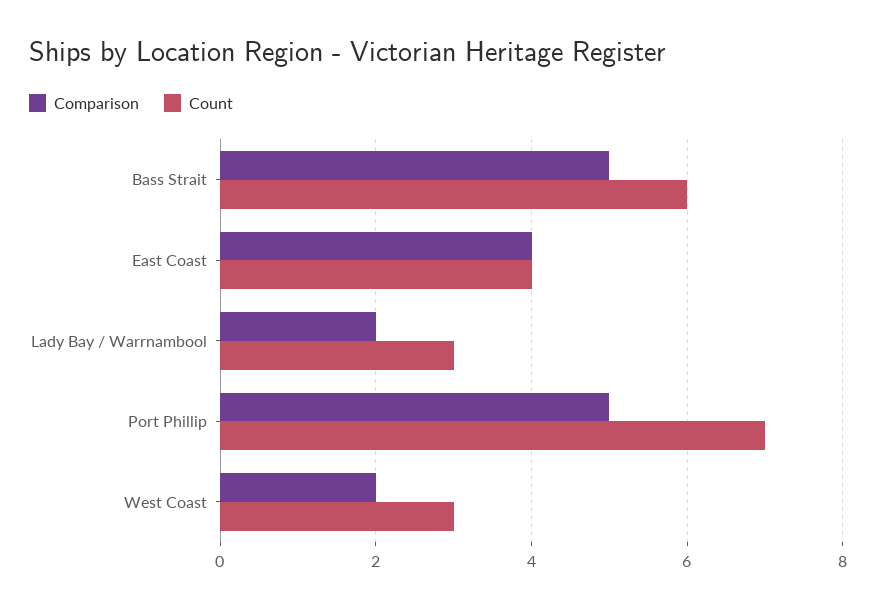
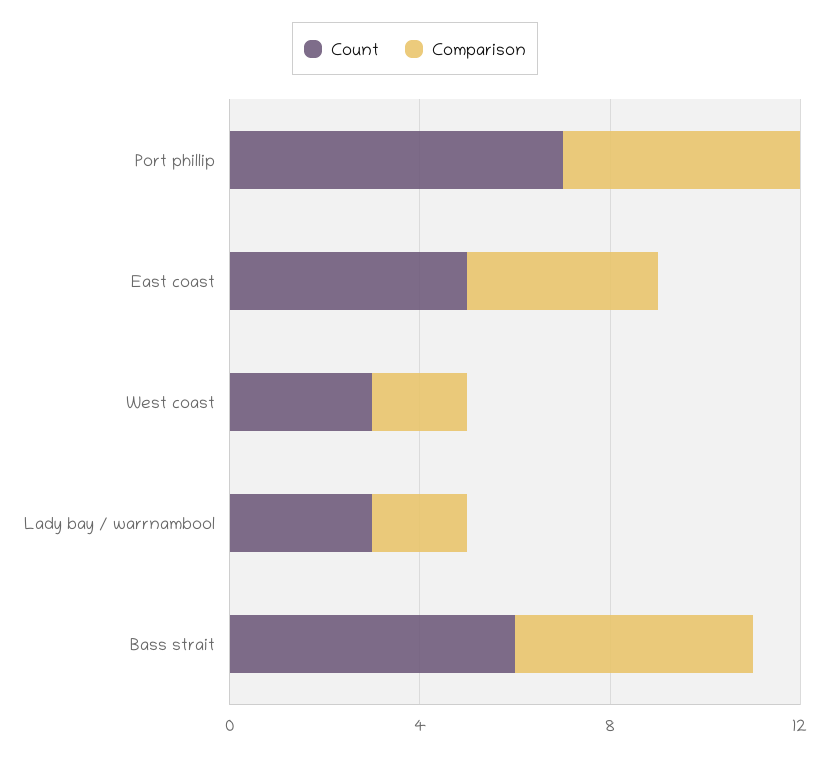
Count, East Coast: 4 -> 5

